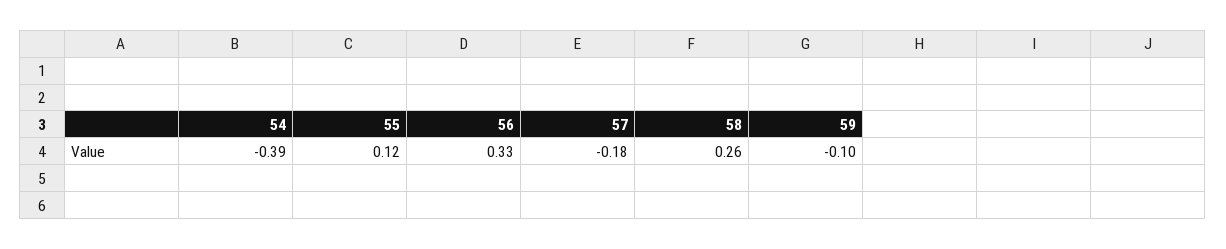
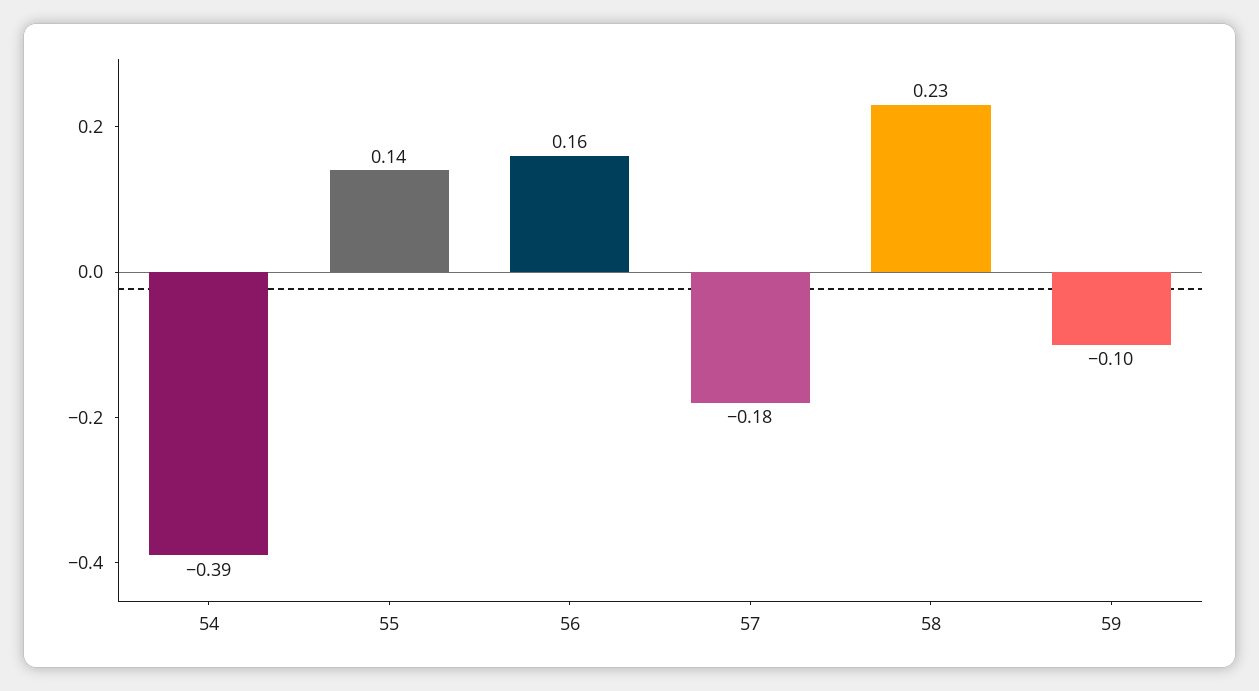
55: 0.12 -> 0.14
56: 0.33 -> 0.16
58: 0.26 -> 0.23

